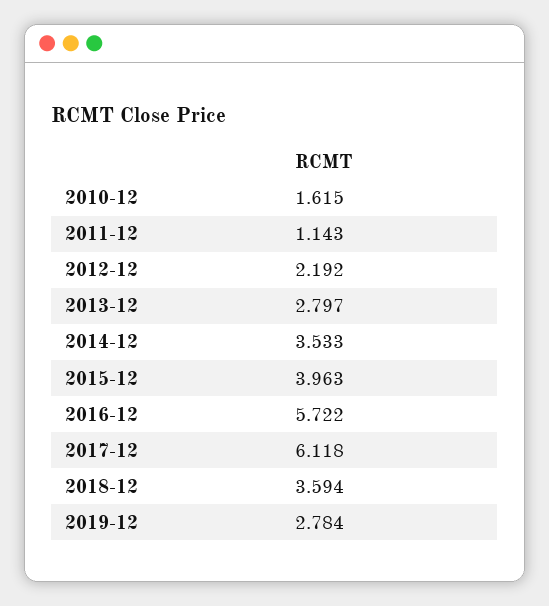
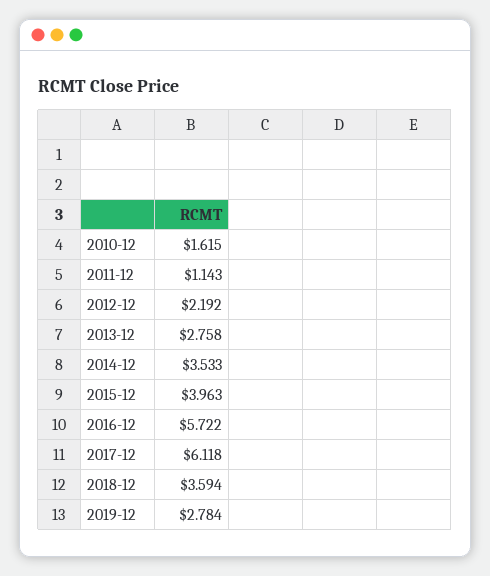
2013-12: 2.797 -> 2.758

